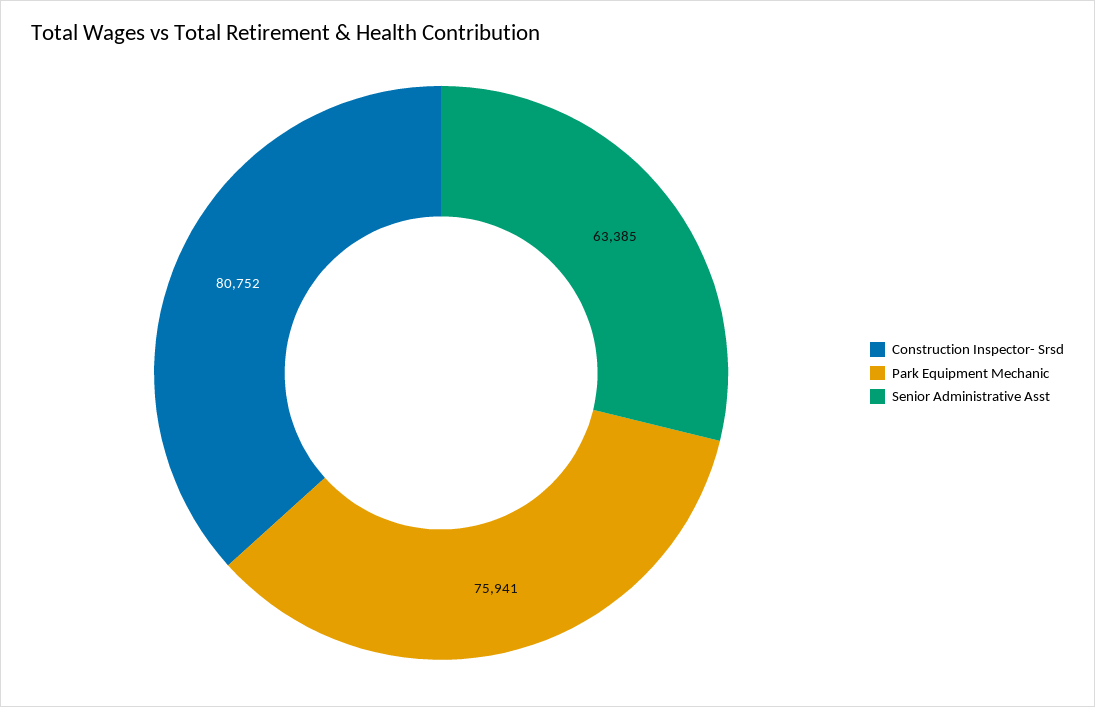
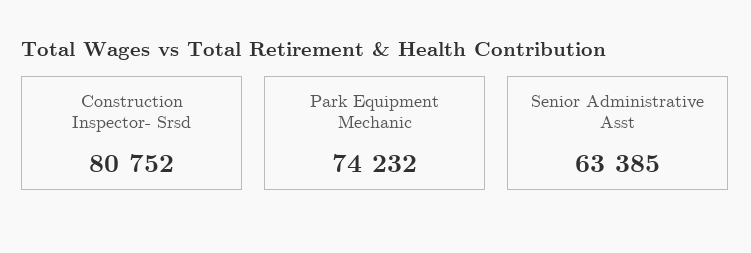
Park Equipment Mechanic: 75941 -> 74232

